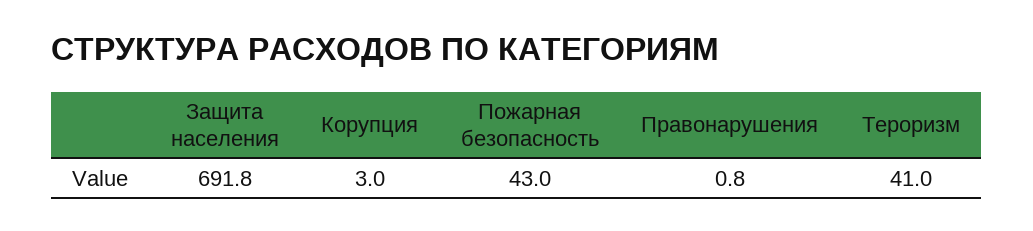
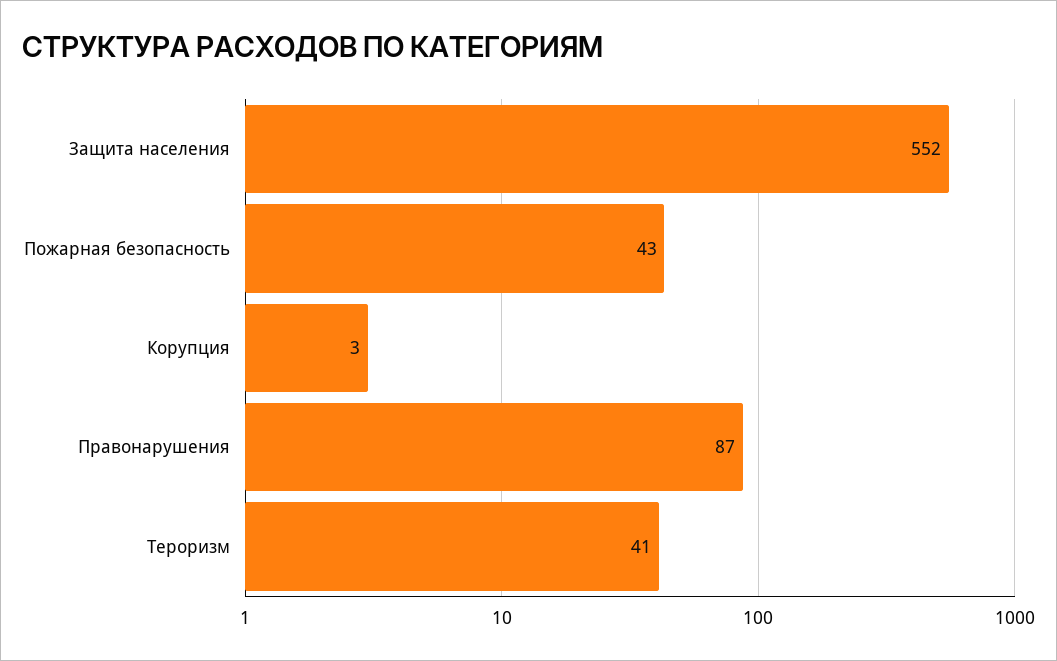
Защита населения: 691.8 -> 552
Правонарушения: 0.8 -> 87

